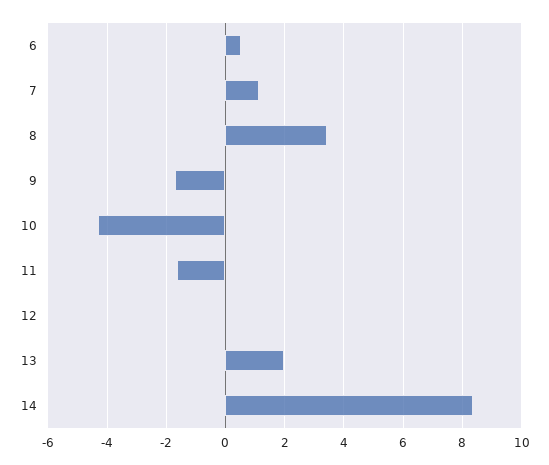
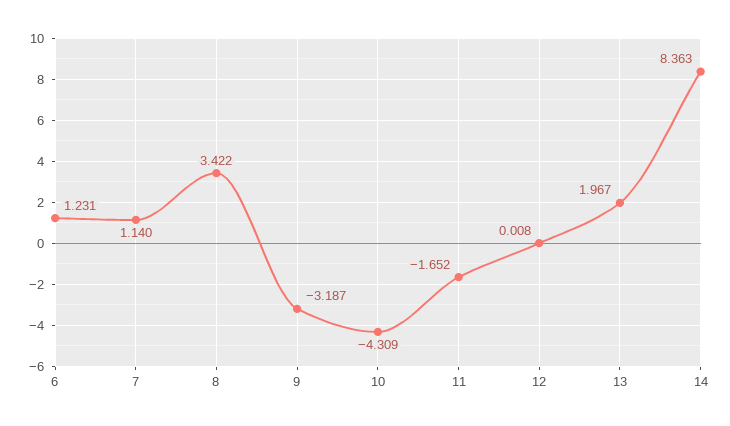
6: 0.5 -> 1.231
9: -1.75 -> -3.187

